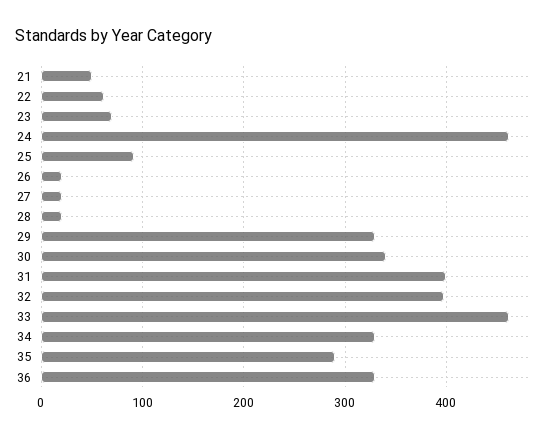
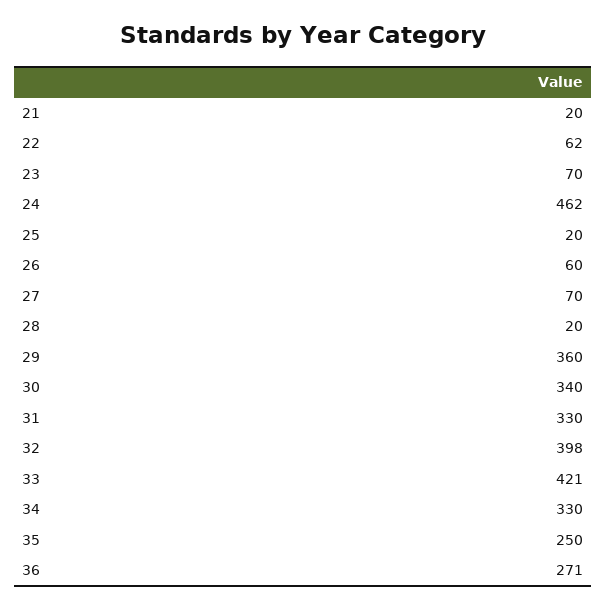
21: 50 -> 20
25: 90 -> 20
26: 20 -> 60
27: 20 -> 70
29: 330 -> 360
31: 400 -> 330
33: 460 -> 421
35: 290 -> 250
36: 330 -> 271

